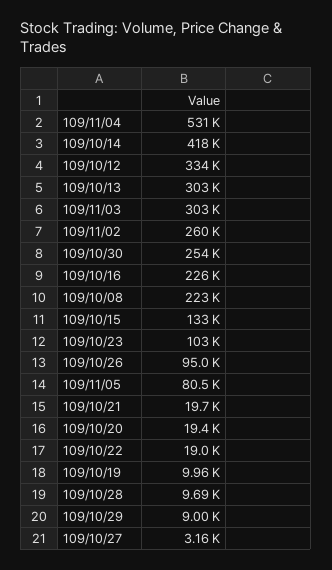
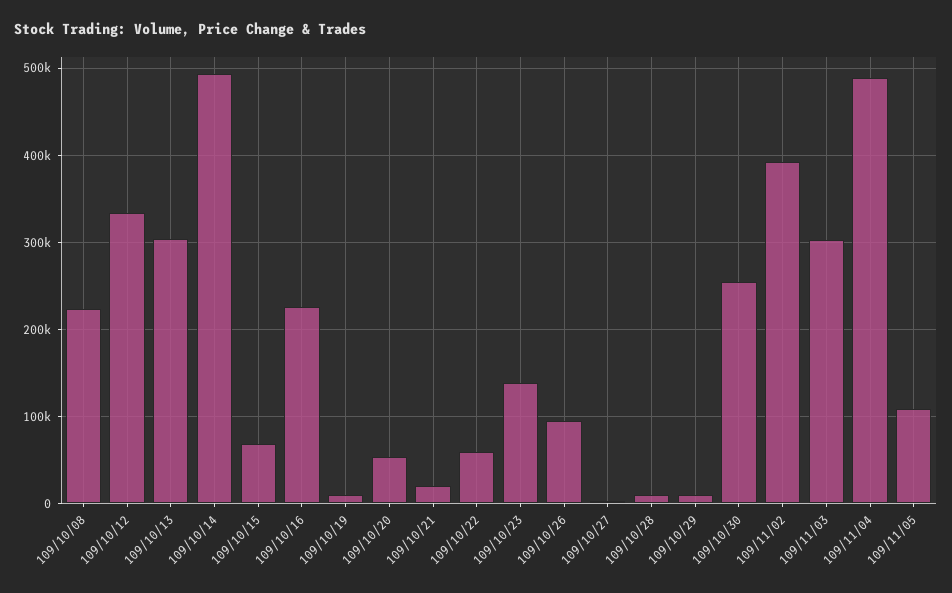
109/11/04: 531000 -> 490000
109/10/14: 418000 -> 490000
109/11/02: 260000 -> 390000
109/10/15: 133000 -> 70000
109/10/23: 103000 -> 140000
109/11/05: 80500 -> 110000
109/10/20: 19400 -> 50000
109/10/22: 19000 -> 60000

